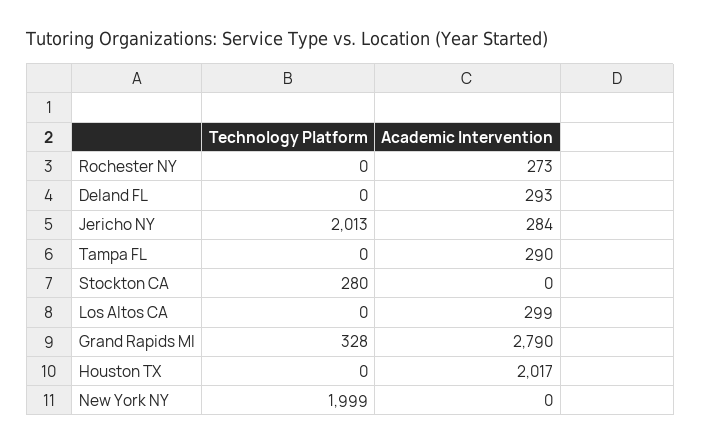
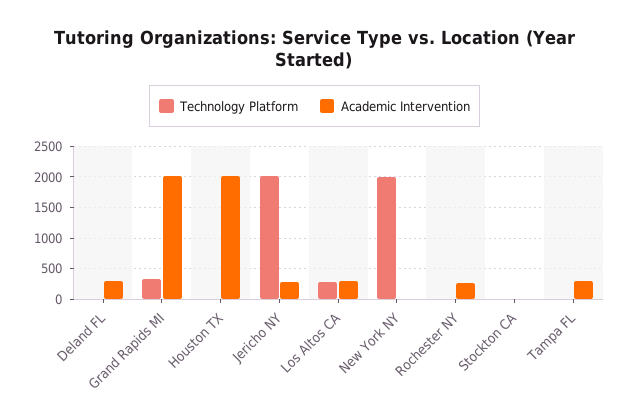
Technology Platform, Stockton CA: 280 -> 0
Technology Platform, Los Altos CA: 0 -> 300
Academic Intervention, Grand Rapids MI: 2790 -> 2000

